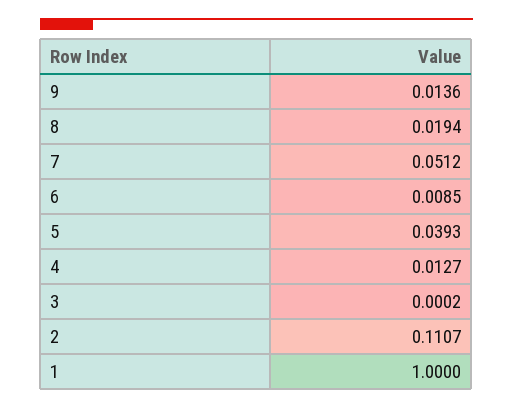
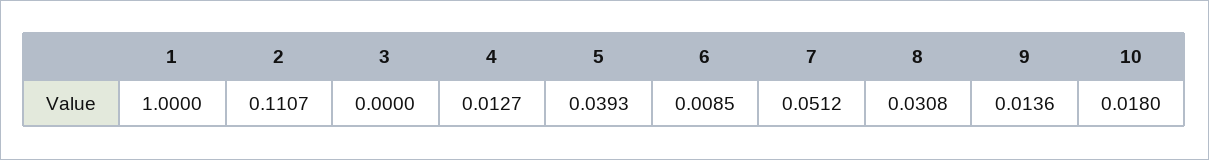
8: 0.0194 -> 0.0308
3: 0.0002 -> 0
10: none -> 0.018

